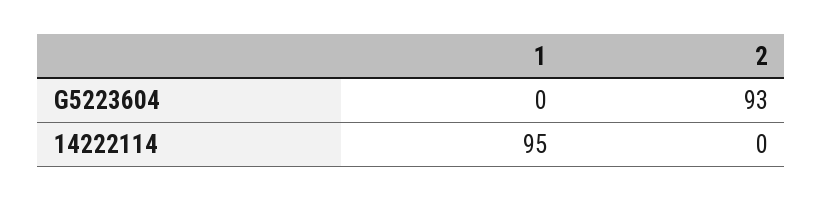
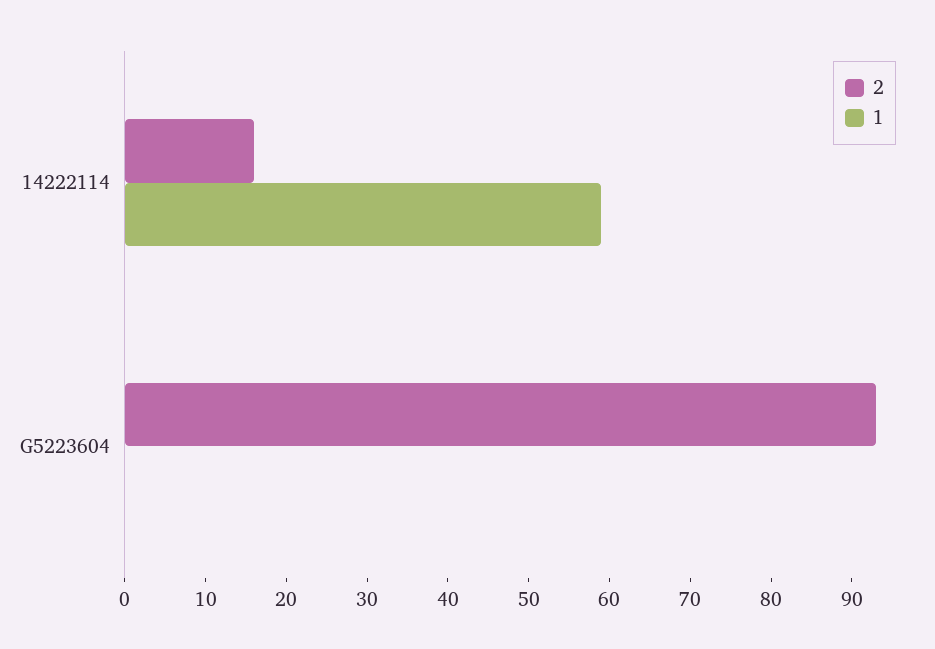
1, 14222114: 95 -> 59
2, 14222114: 0 -> 16

